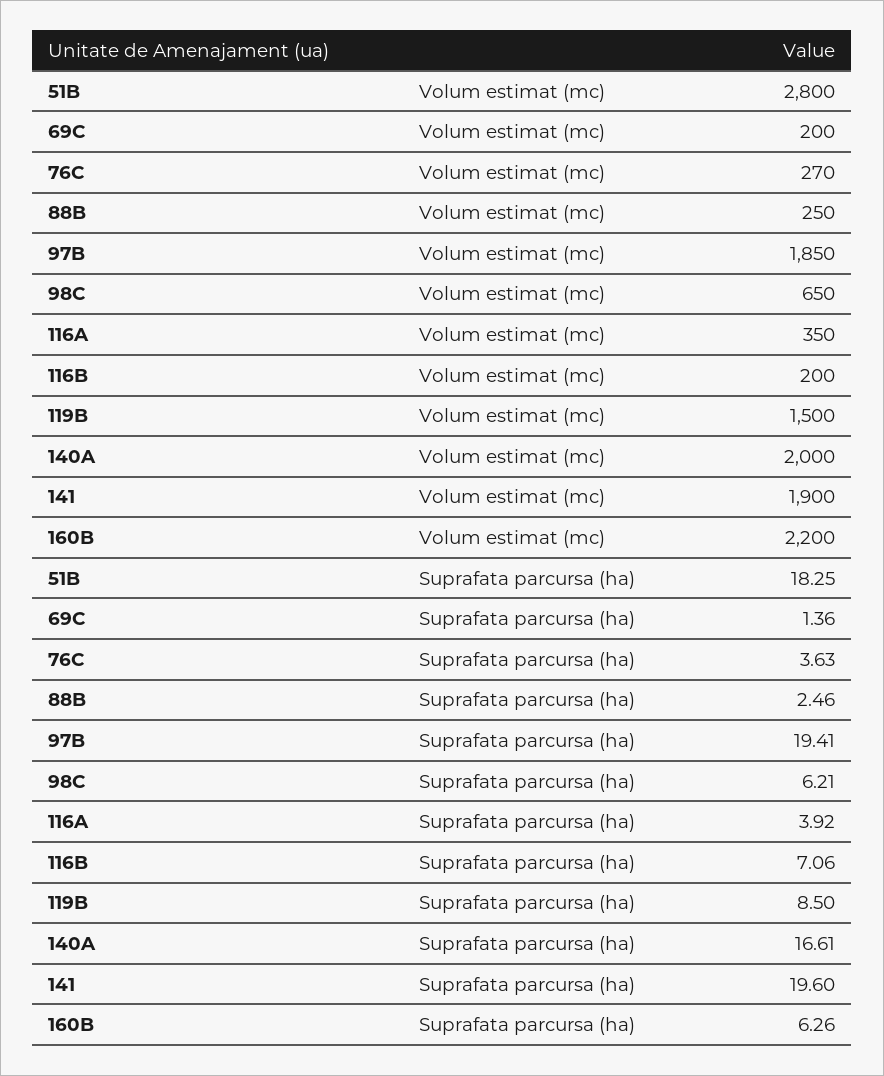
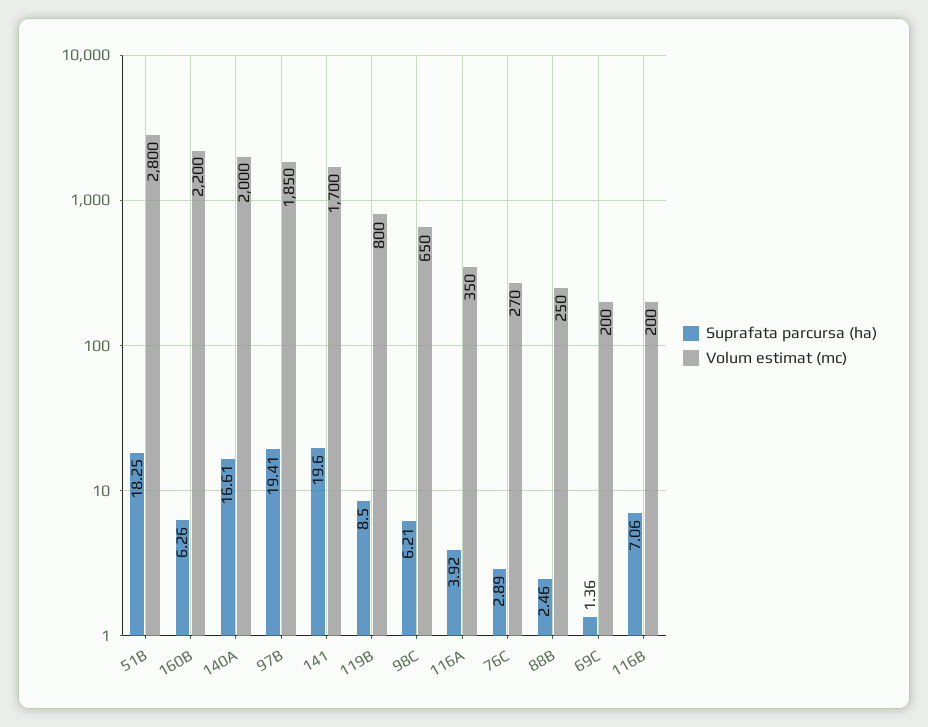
Volum estimat (mc), 119B: 1500 -> 800
Volum estimat (mc), 141: 1900 -> 1700
Suprafata parcursa (ha), 76C: 3.63 -> 2.89

